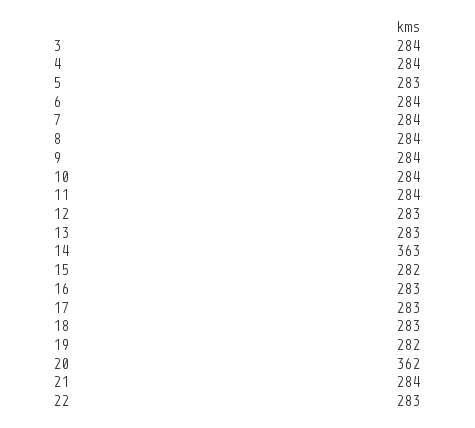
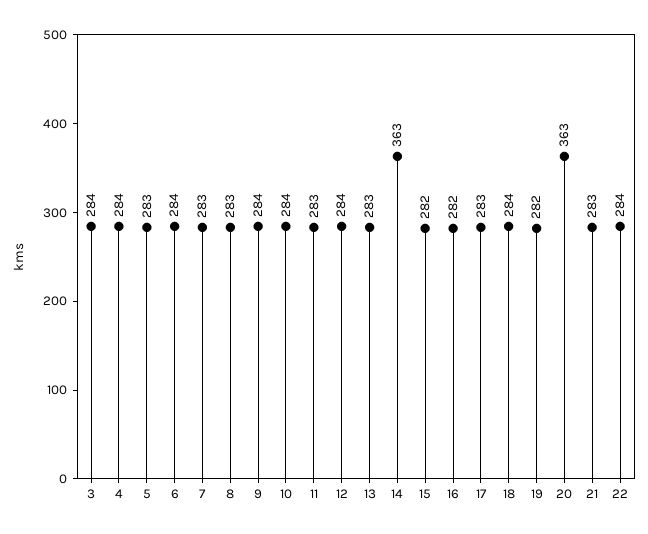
7: 284 -> 283
8: 284 -> 283
11: 284 -> 283
12: 283 -> 284
16: 283 -> 282
18: 283 -> 284
20: 362 -> 363
21: 284 -> 283
22: 283 -> 284

